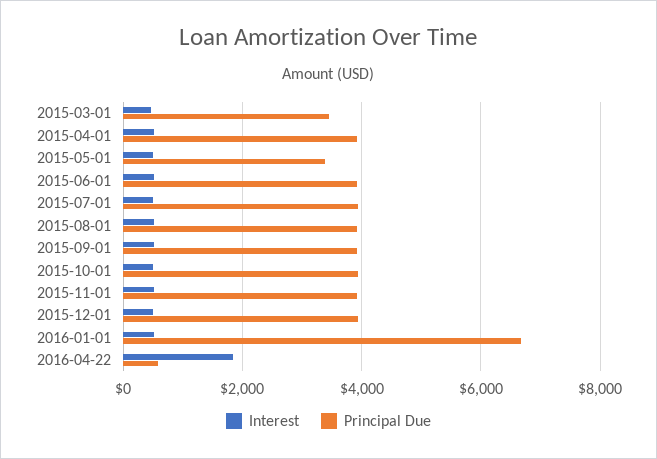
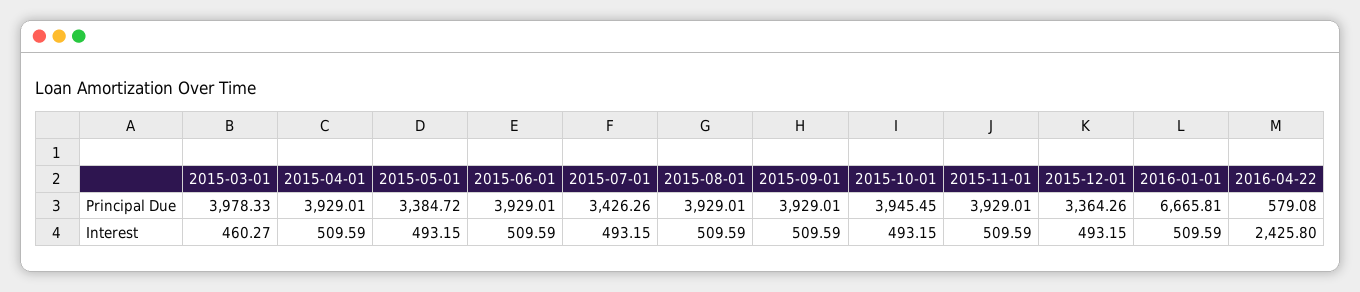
Principal Due, 2015-03-01: 3400 -> 3978.33
Principal Due, 2015-07-01: 4000 -> 3426.26
Principal Due, 2015-12-01: 4000 -> 3364.26
Interest, 2016-04-22: 1800 -> 2425.8

